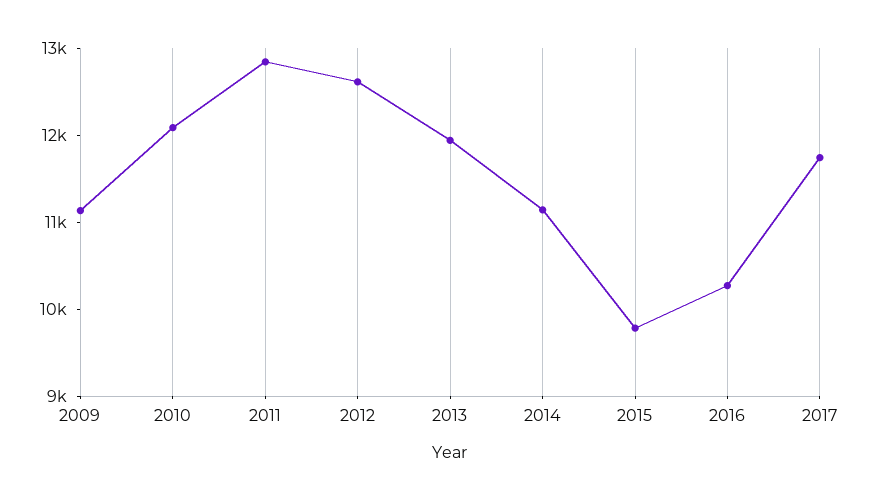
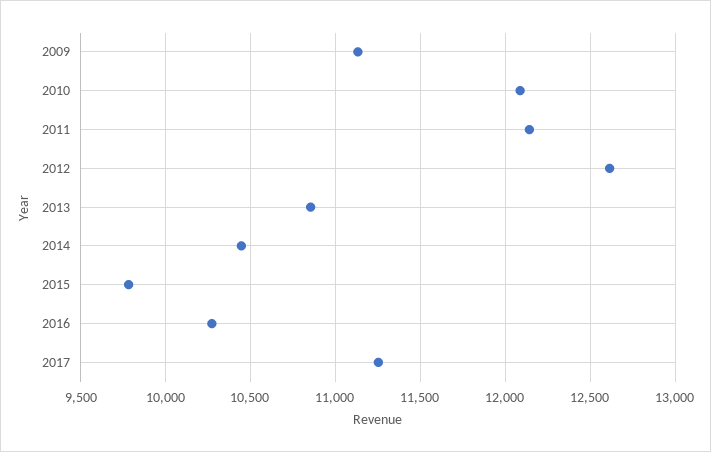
2011: 12800 -> 12150
2013: 12000 -> 10850
2014: 11200 -> 10450
2017: 11800 -> 11250

